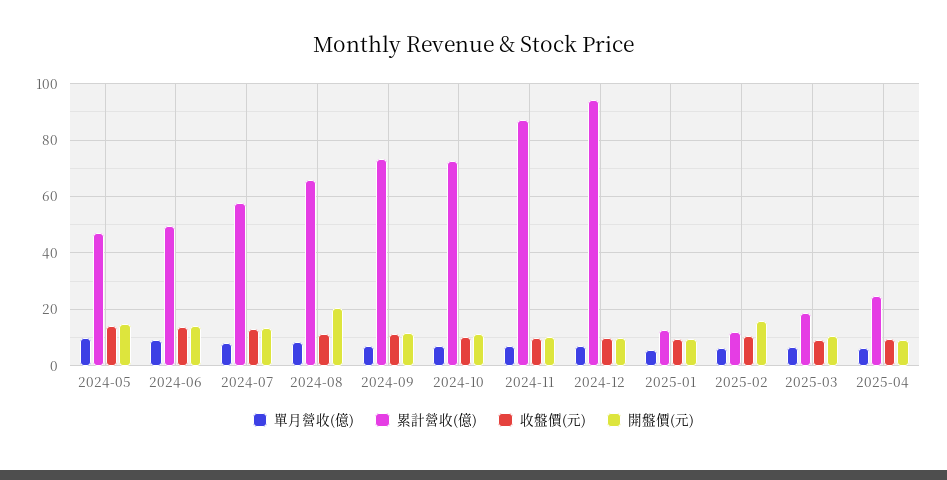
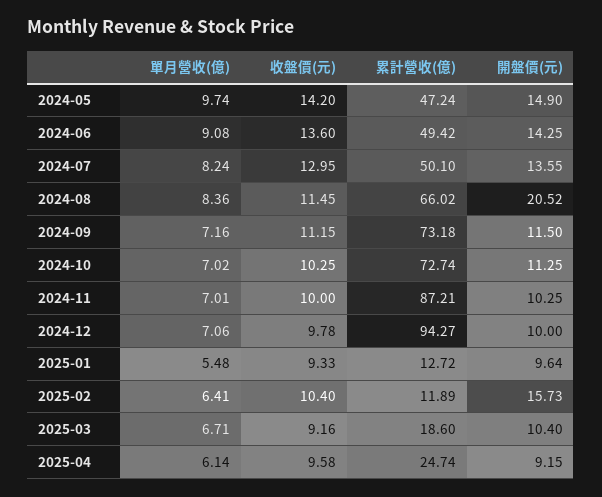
累計營收(億), 2024-07: 57.5 -> 50.1

